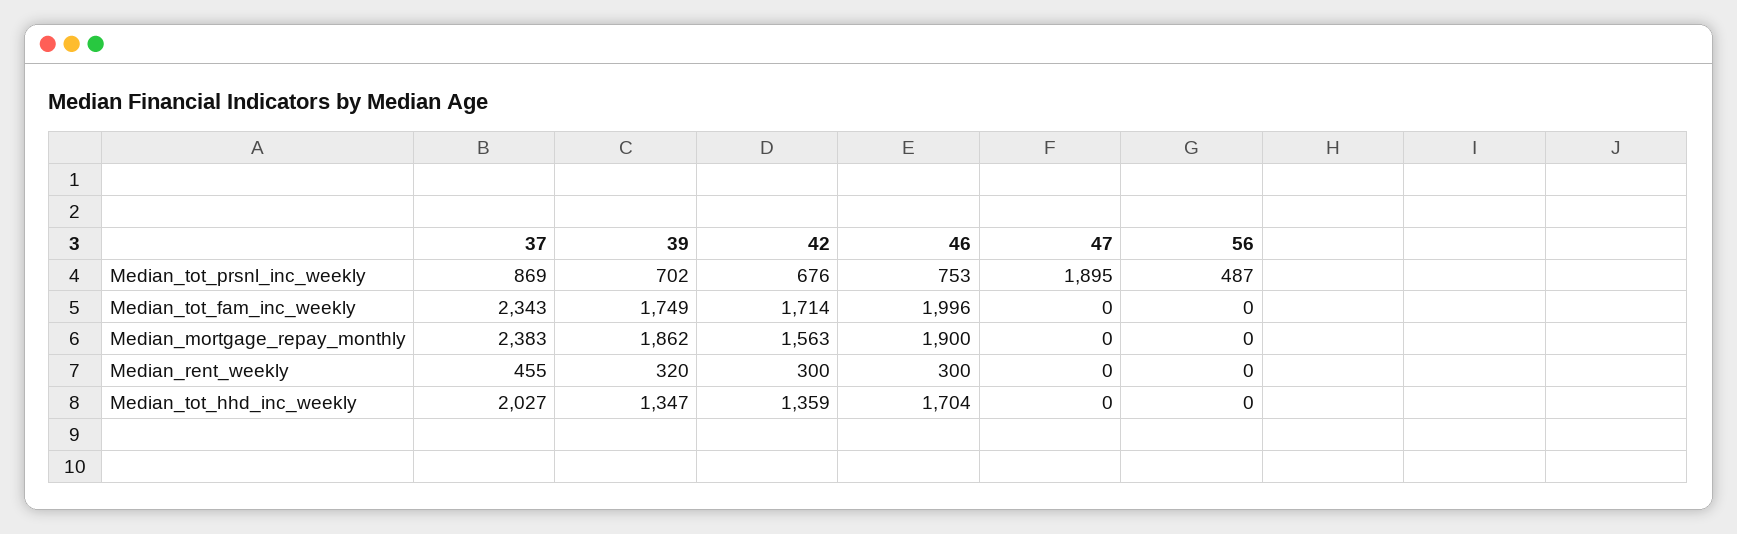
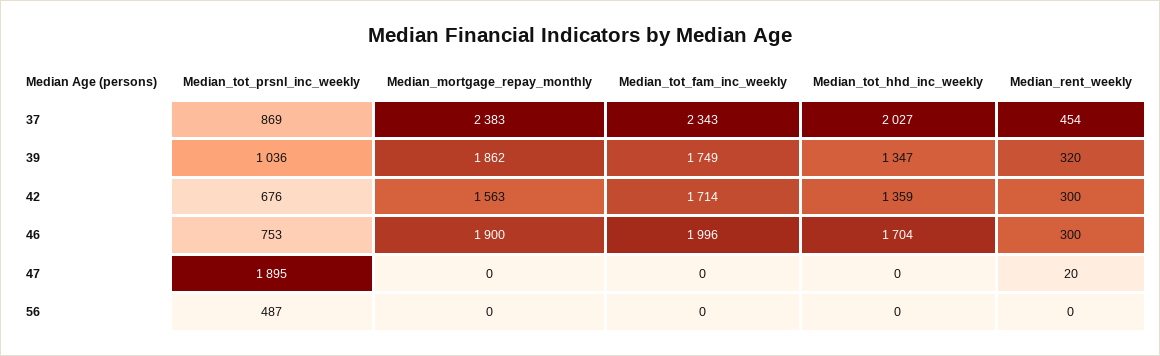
39, Median_tot_prsnl_inc_weekly: 702 -> 1036
37, Median_rent_weekly: 455 -> 454
47, Median_rent_weekly: 0 -> 20

